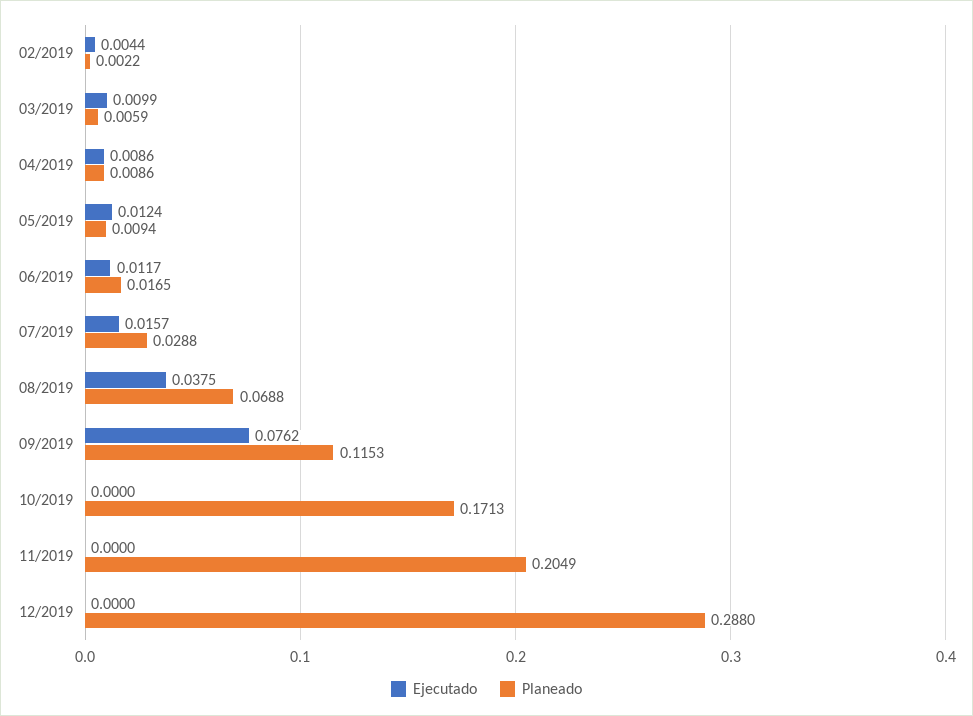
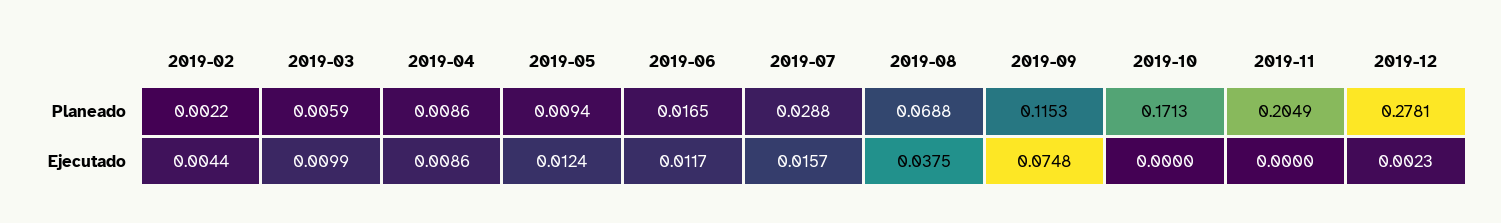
Ejecutado, 09/2019: 0.0762 -> 0.0748
Ejecutado, 12/2019: 0 -> 0.0023
Planeado, 12/2019: 0.288 -> 0.2781

